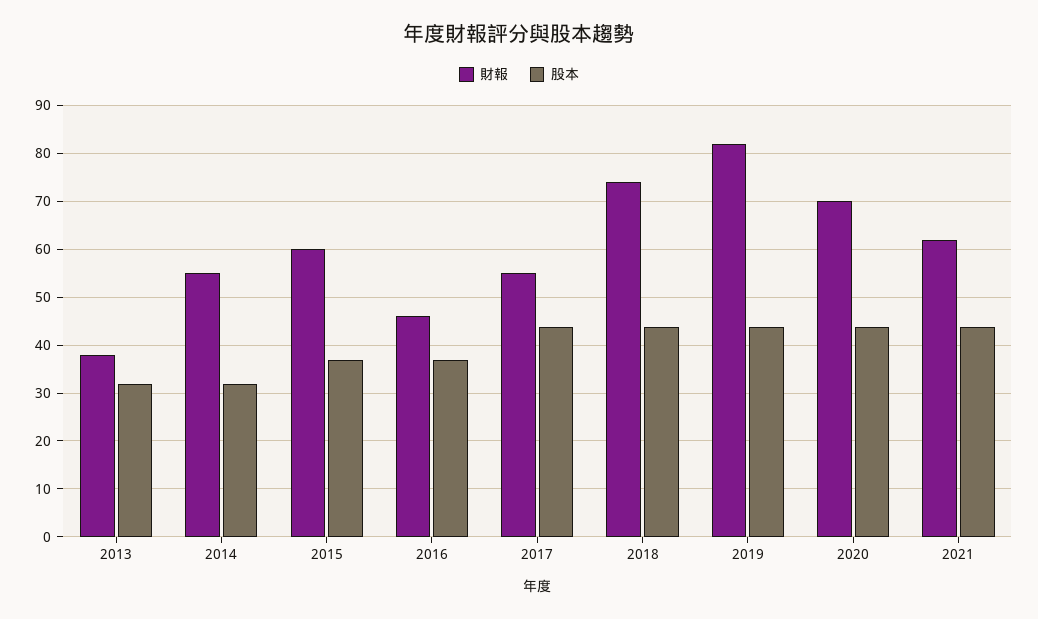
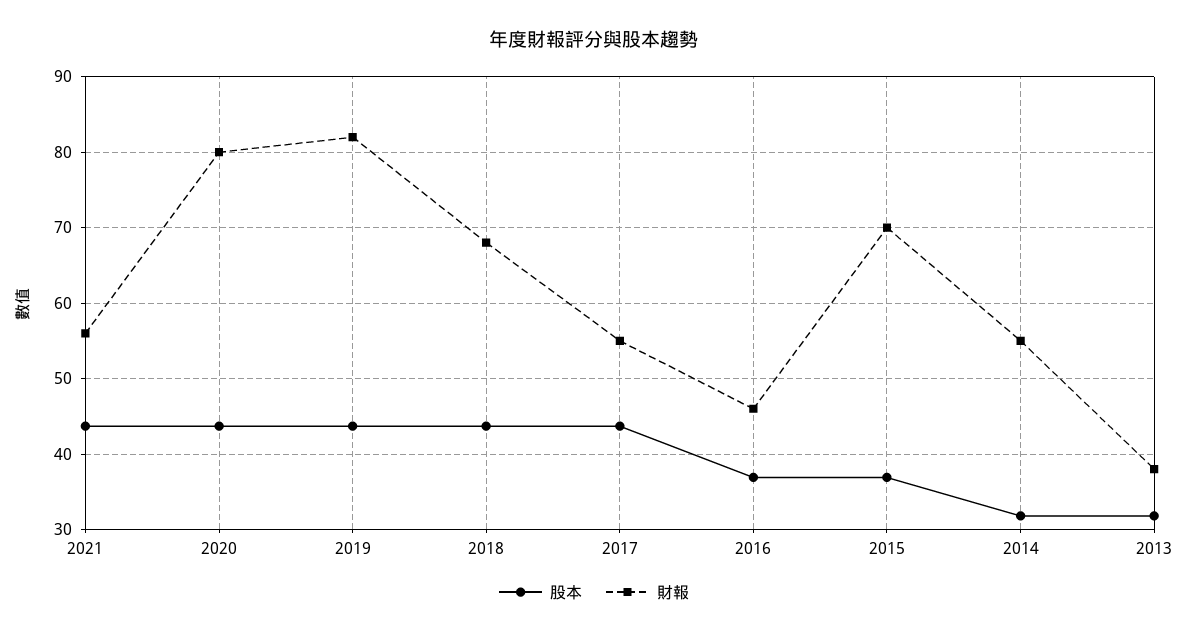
財報, 2015: 60 -> 70
財報, 2018: 74 -> 68
財報, 2020: 70 -> 80
財報, 2021: 62 -> 56

